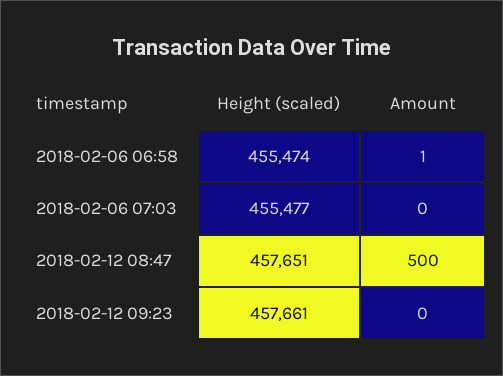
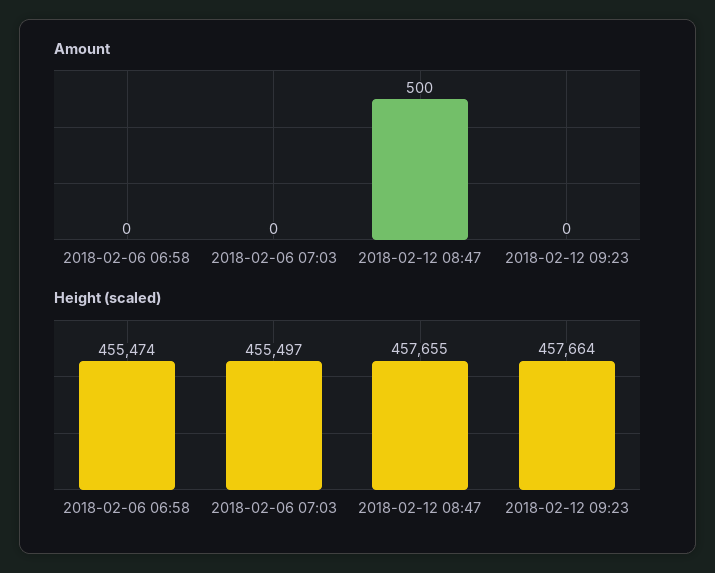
Amount, 2018-02-06 06:58: 1 -> 0
Height (scaled), 2018-02-06 07:03: 455477 -> 455497
Height (scaled), 2018-02-12 08:47: 457651 -> 457655
Height (scaled), 2018-02-12 09:23: 457661 -> 457664

